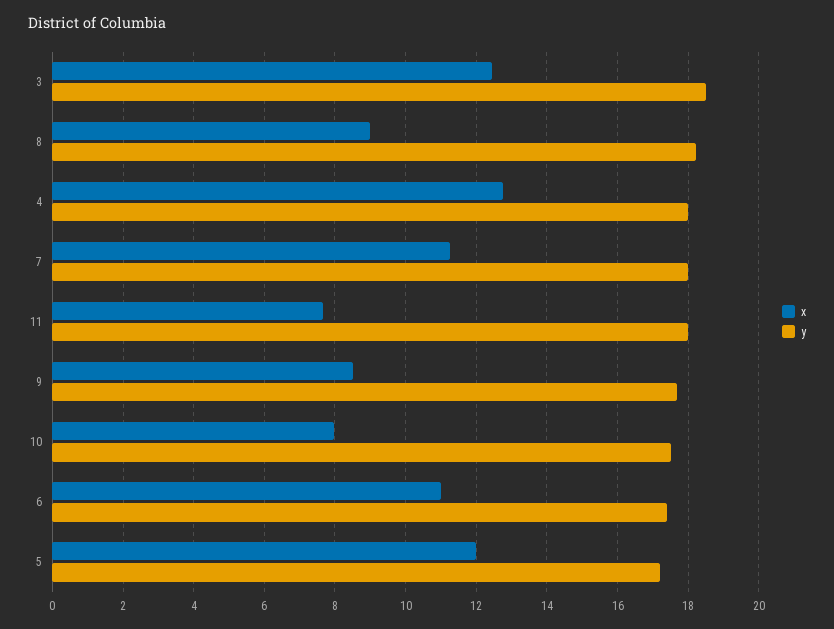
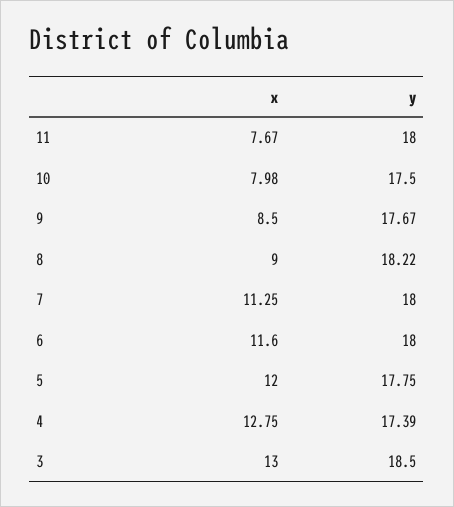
x, 3: 12.4 -> 13
y, 4: 18 -> 17.39
x, 6: 11 -> 11.6
y, 6: 17.4 -> 18
y, 5: 17.2 -> 17.75

